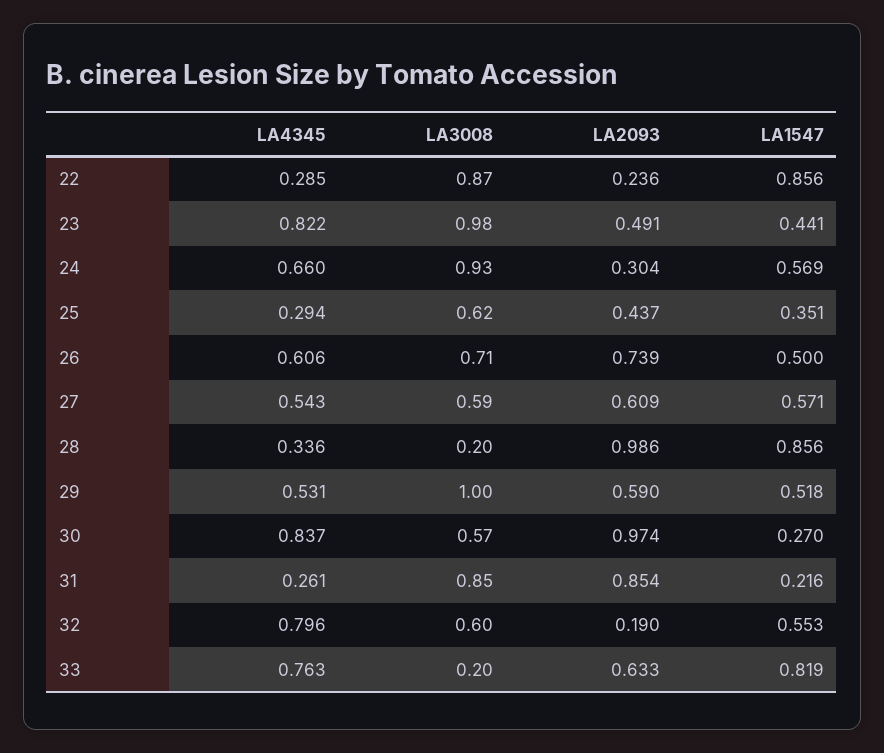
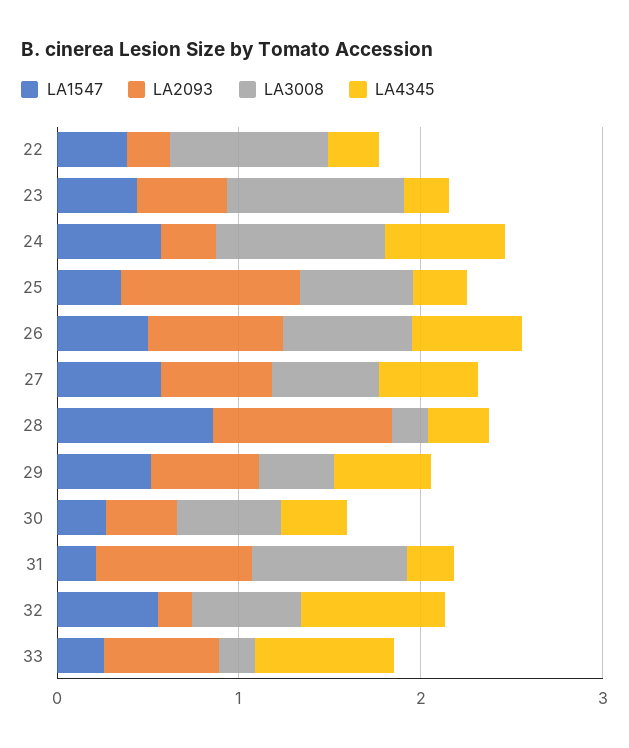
LA1547, 22: 0.856 -> 0.4
LA4345, 23: 0.822 -> 0.2
LA2093, 25: 0.437 -> 1
LA3008, 29: 1 -> 0.4
LA4345, 30: 0.837 -> 0.4
LA2093, 30: 0.974 -> 0.4
LA1547, 33: 0.819 -> 0.2

